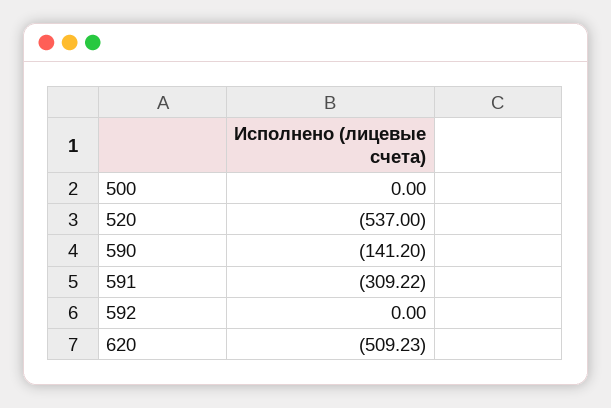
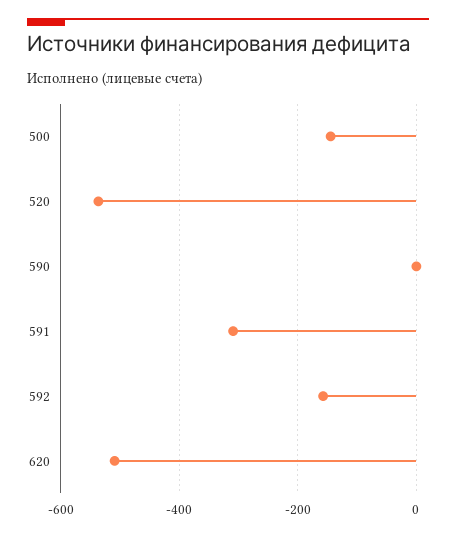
500: 0 -> -140
590: -141.2 -> 0
592: 0 -> -160

